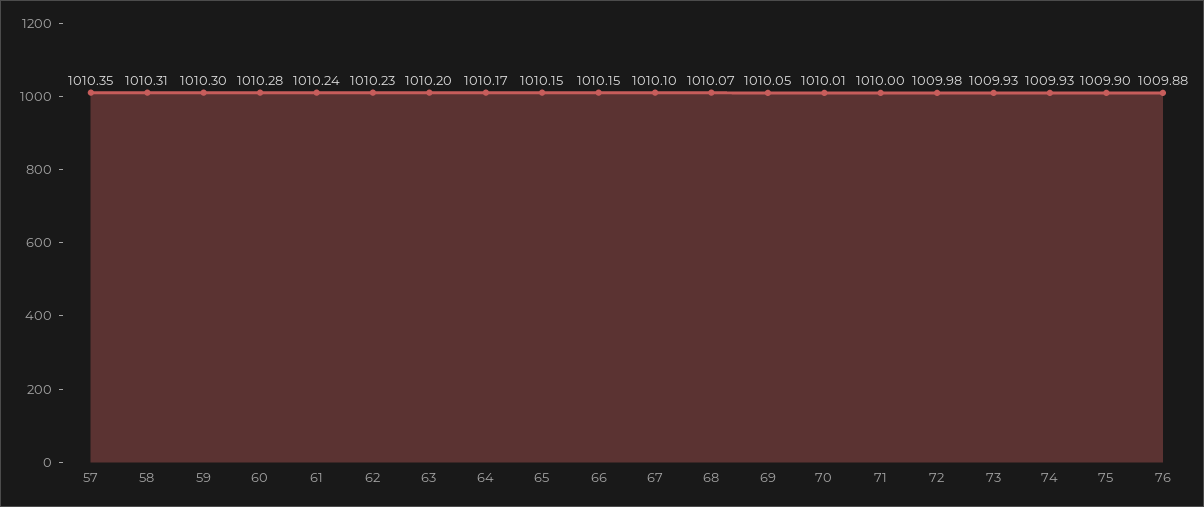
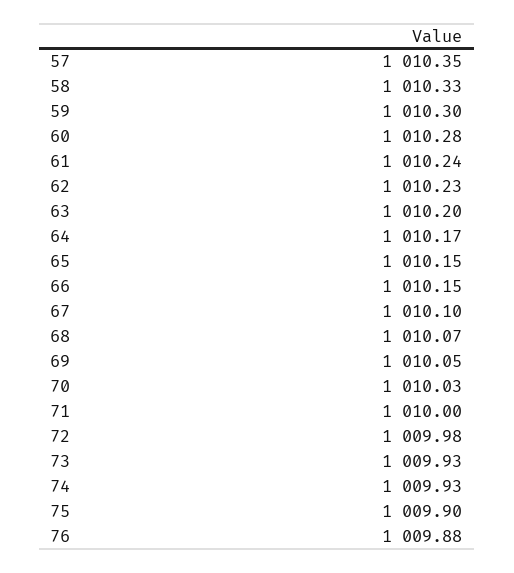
58: 1010.31 -> 1010.33
70: 1010.01 -> 1010.03

